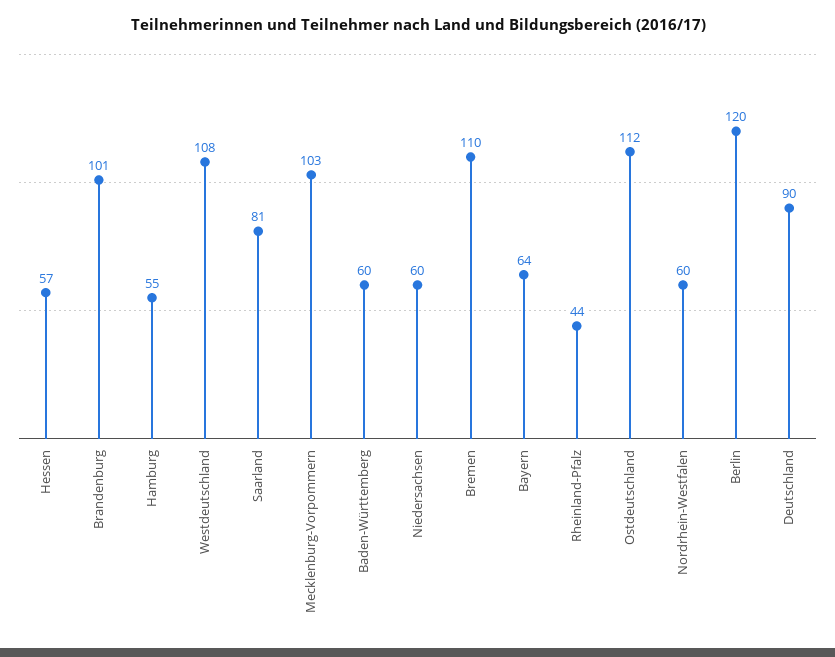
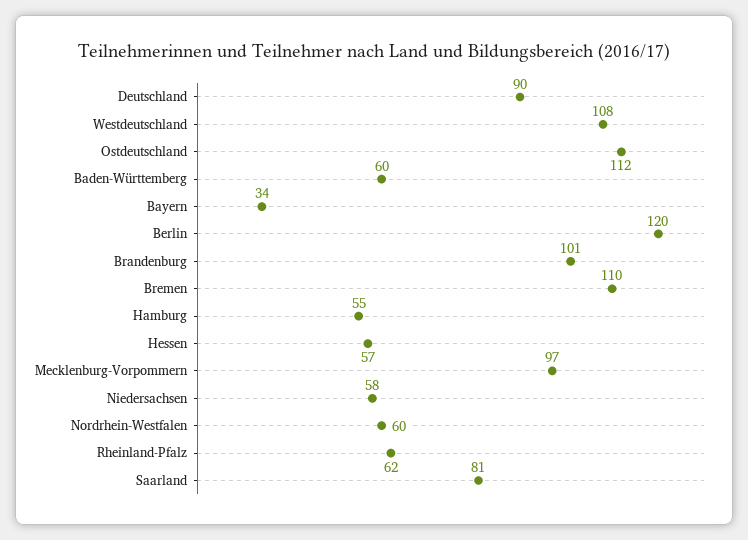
Mecklenburg-Vorpommern: 103 -> 97
Niedersachsen: 60 -> 58
Bayern: 64 -> 34
Rheinland-Pfalz: 44 -> 62

